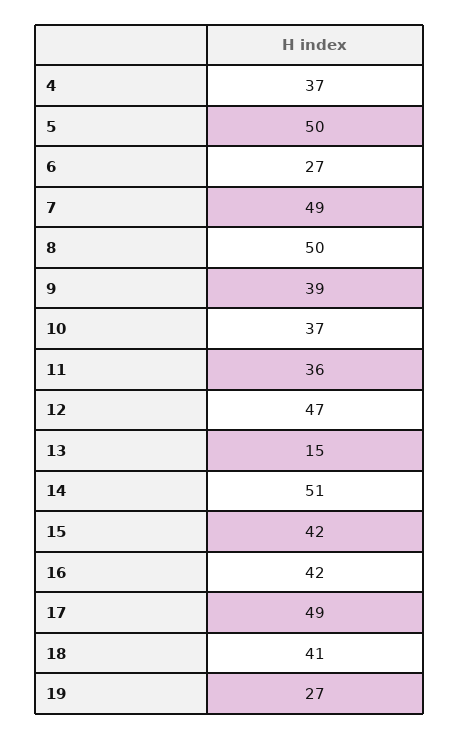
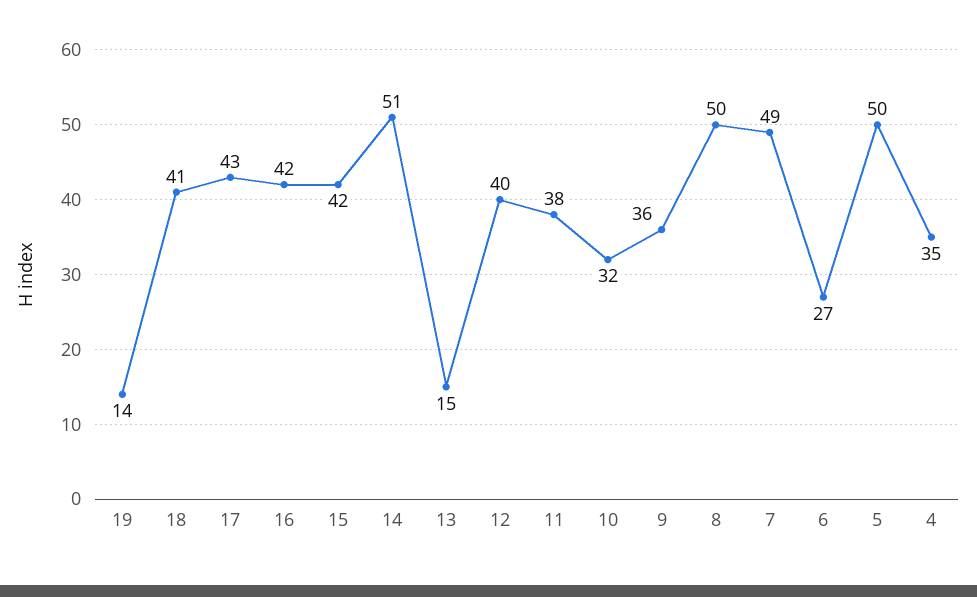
4: 37 -> 35
9: 39 -> 36
10: 37 -> 32
11: 36 -> 38
12: 47 -> 40
17: 49 -> 43
19: 27 -> 14

